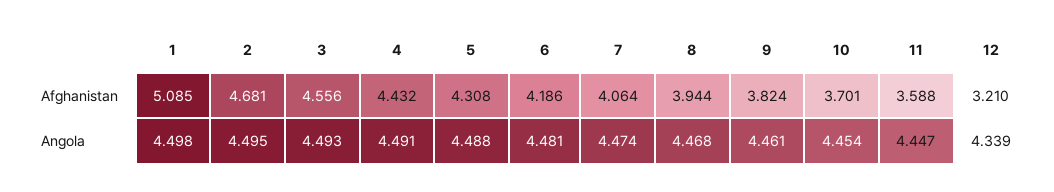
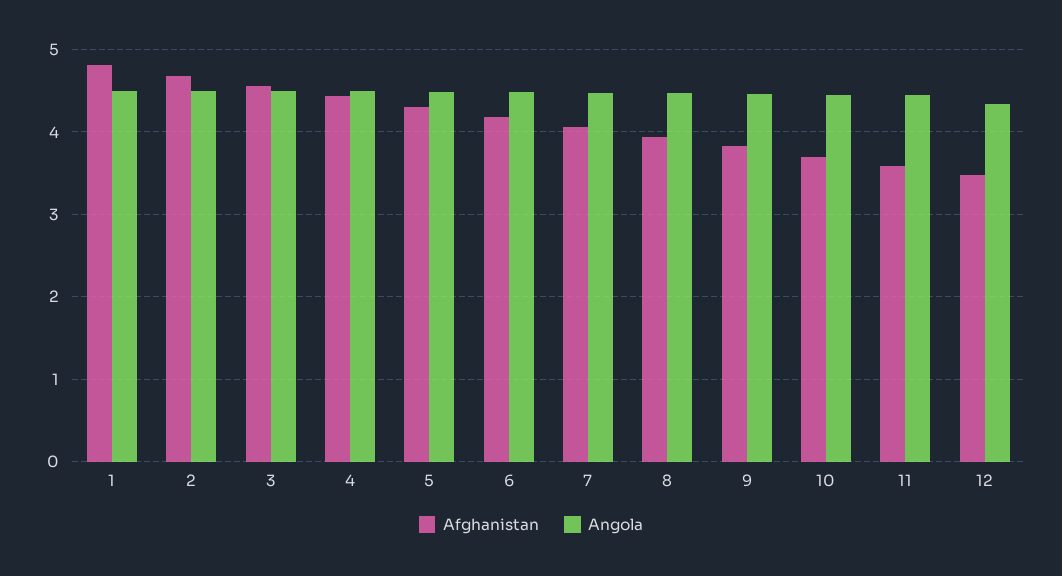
Afghanistan, 1: 5.085 -> 4.8
Afghanistan, 12: 3.21 -> 3.5

